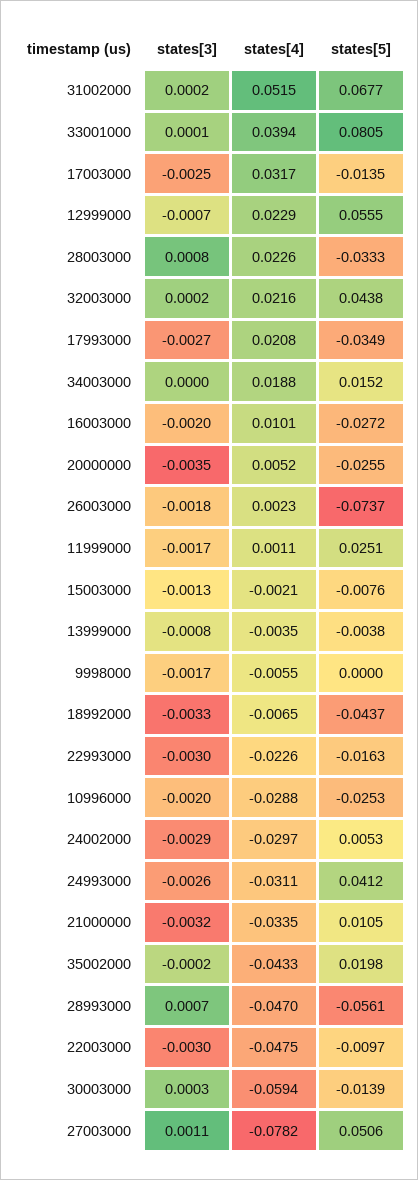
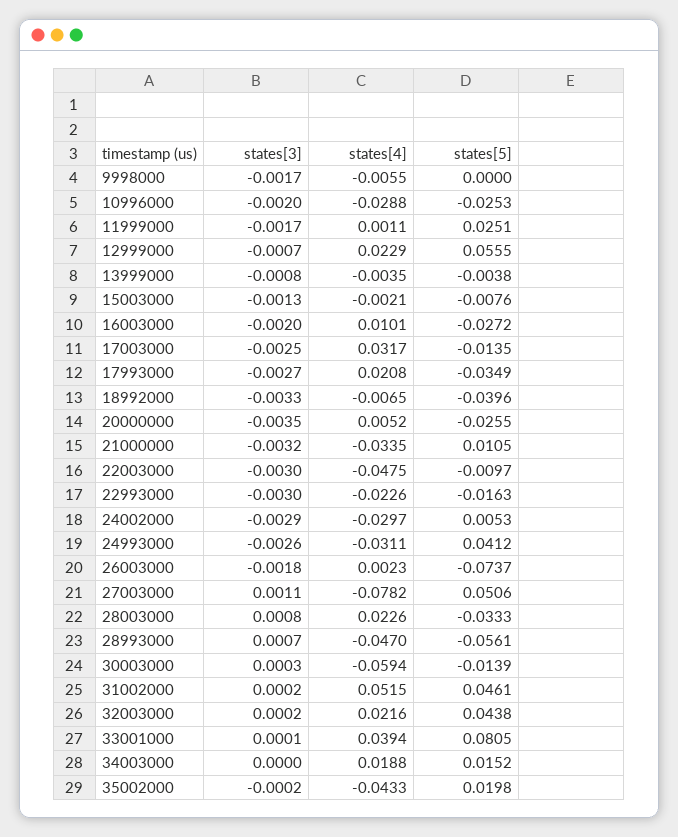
states[5], 31002000: 0.0677 -> 0.0461
states[5], 18992000: -0.0437 -> -0.0396

